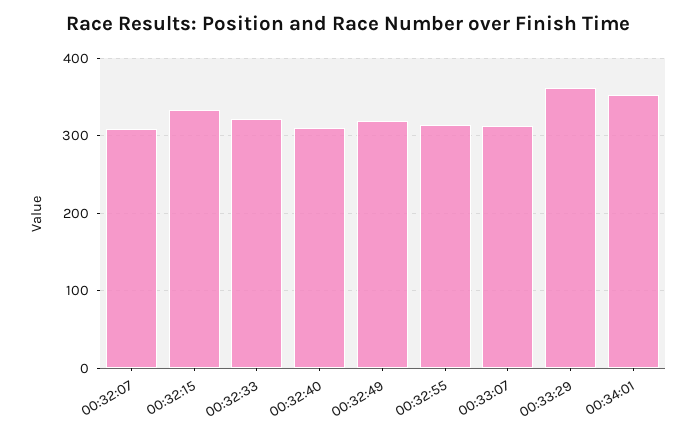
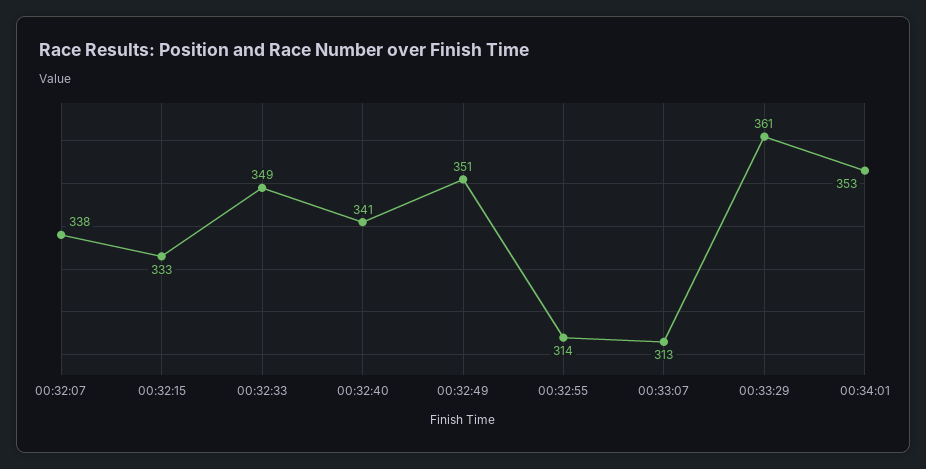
00:32:07: 310 -> 338
00:32:33: 320 -> 349
00:32:40: 310 -> 341
00:32:49: 320 -> 351

